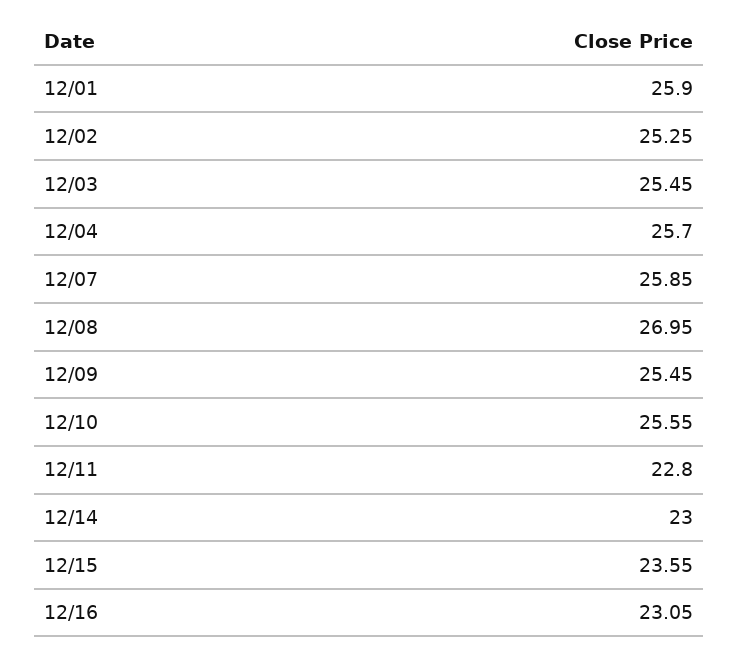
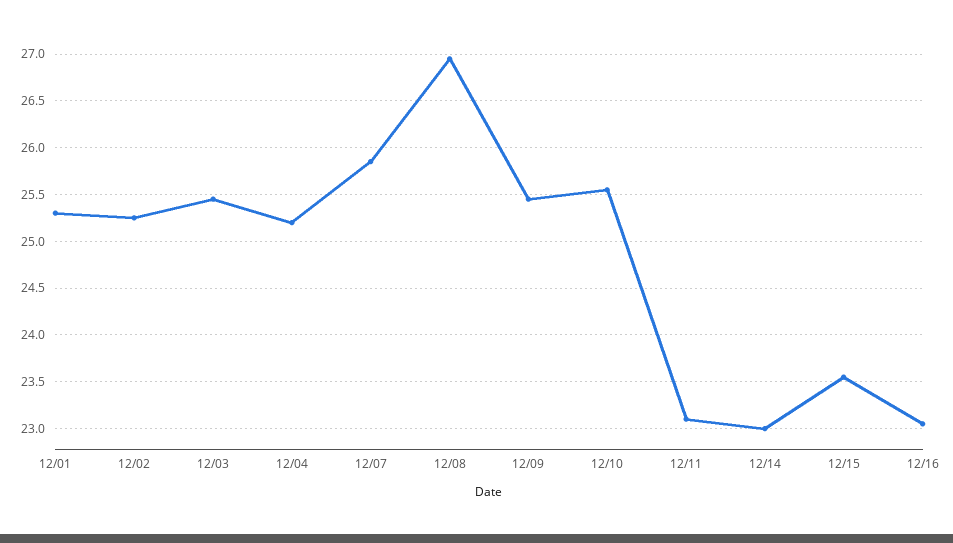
12/01: 25.9 -> 25.3
12/04: 25.7 -> 25.2
12/11: 22.8 -> 23.1

